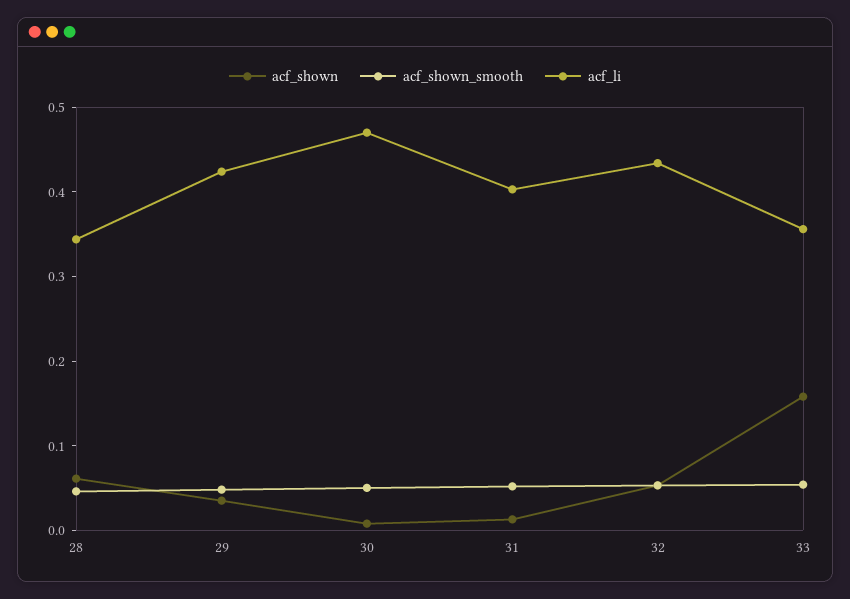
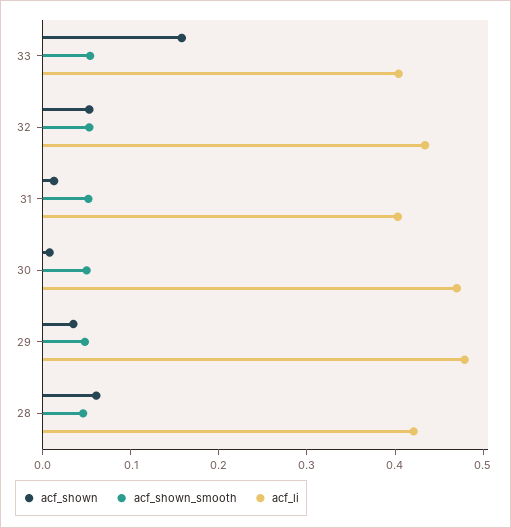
acf_li, 28: 0.34 -> 0.42
acf_li, 29: 0.42 -> 0.48
acf_li, 33: 0.36 -> 0.4

